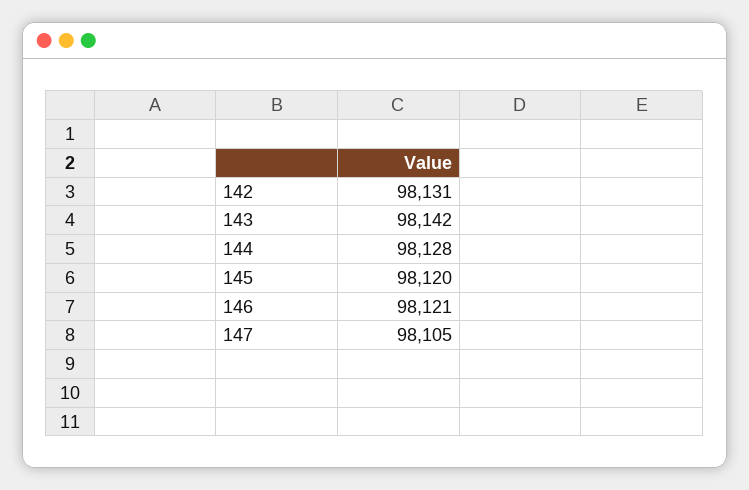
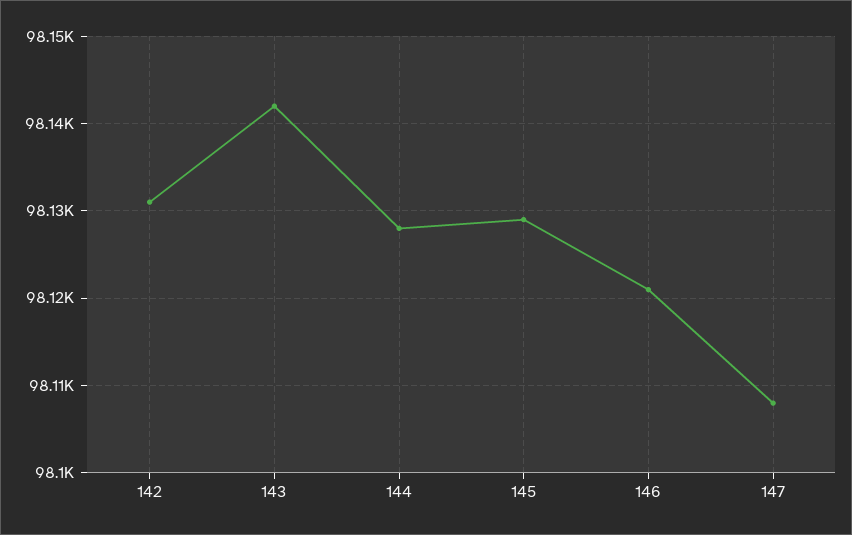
145: 98120 -> 98129
147: 98105 -> 98108

